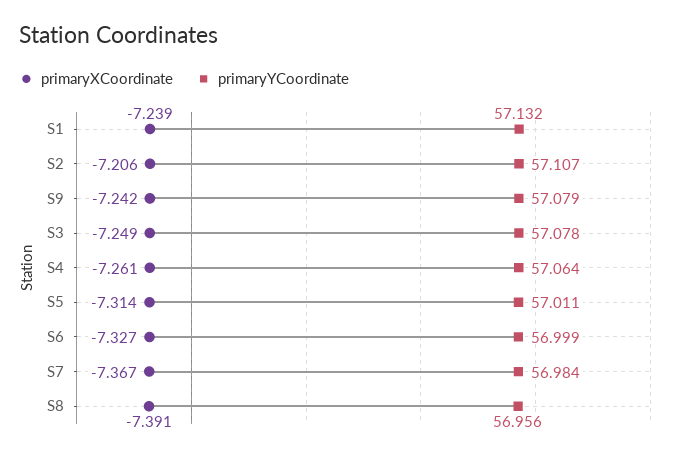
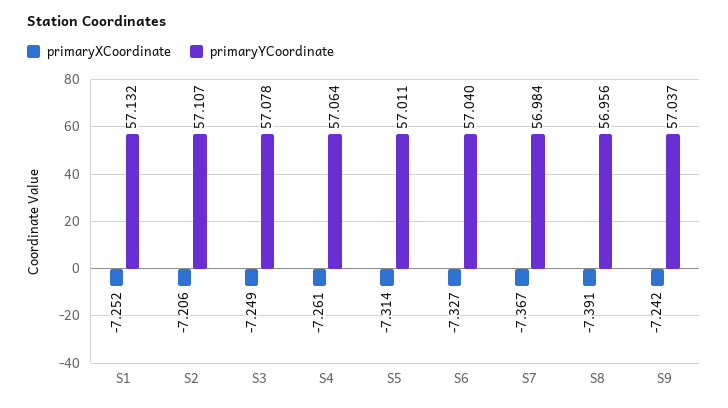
primaryXCoordinate, S1: -7.239 -> -7.252
primaryYCoordinate, S9: 57.079 -> 57.037
primaryYCoordinate, S6: 56.999 -> 57.04

